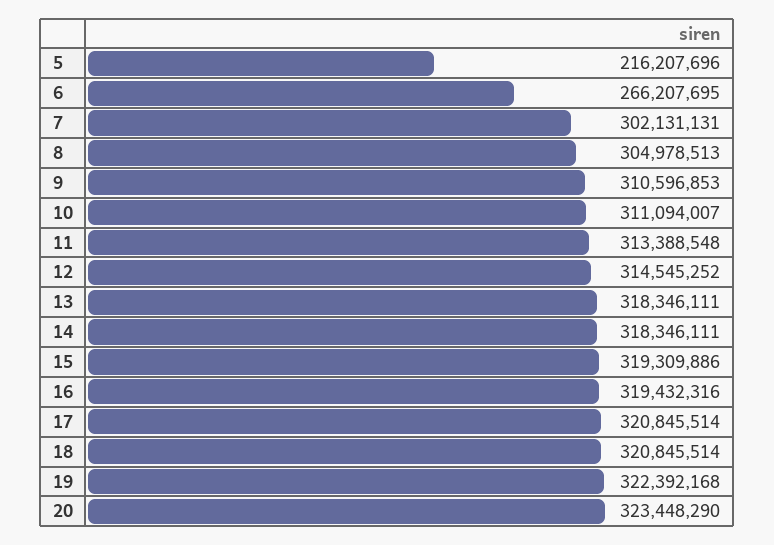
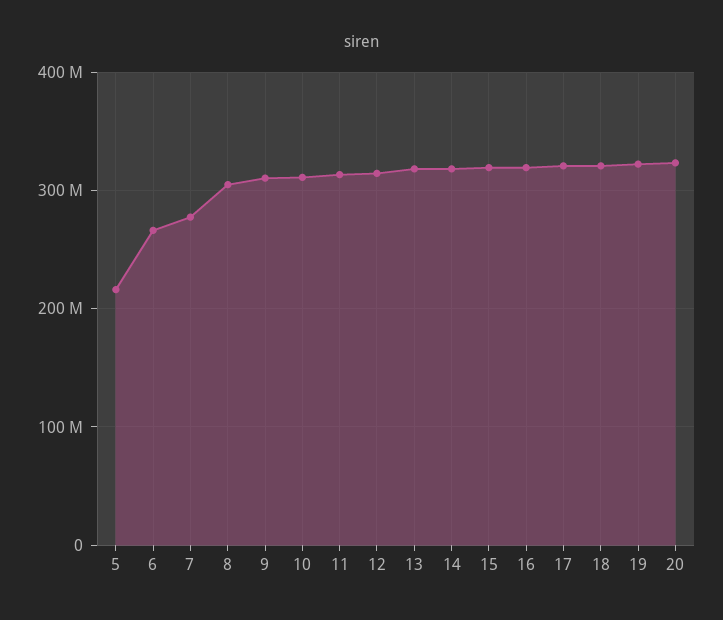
7: 302131131 -> 280000000

